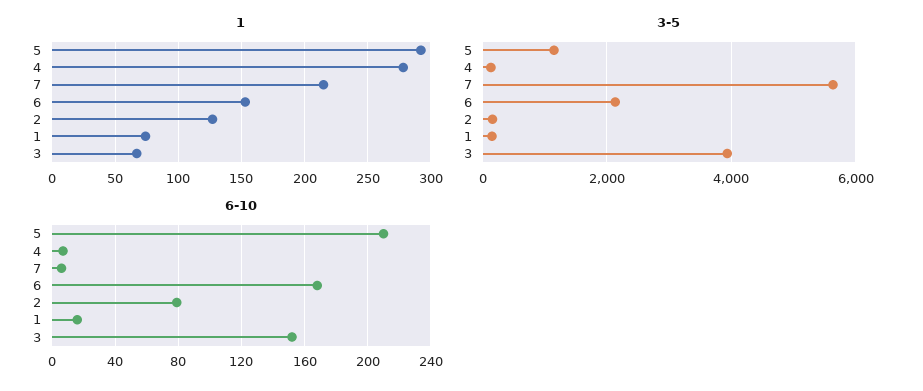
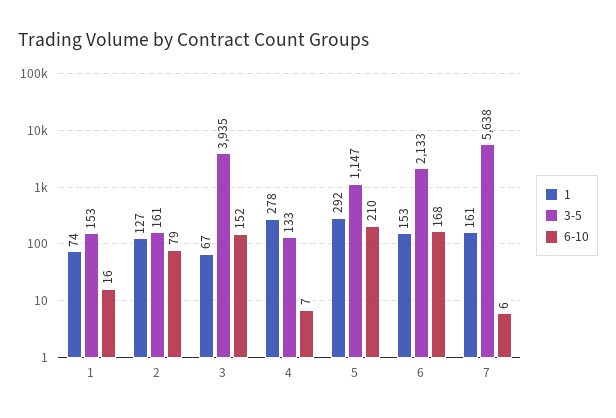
1, 7: 215 -> 161

